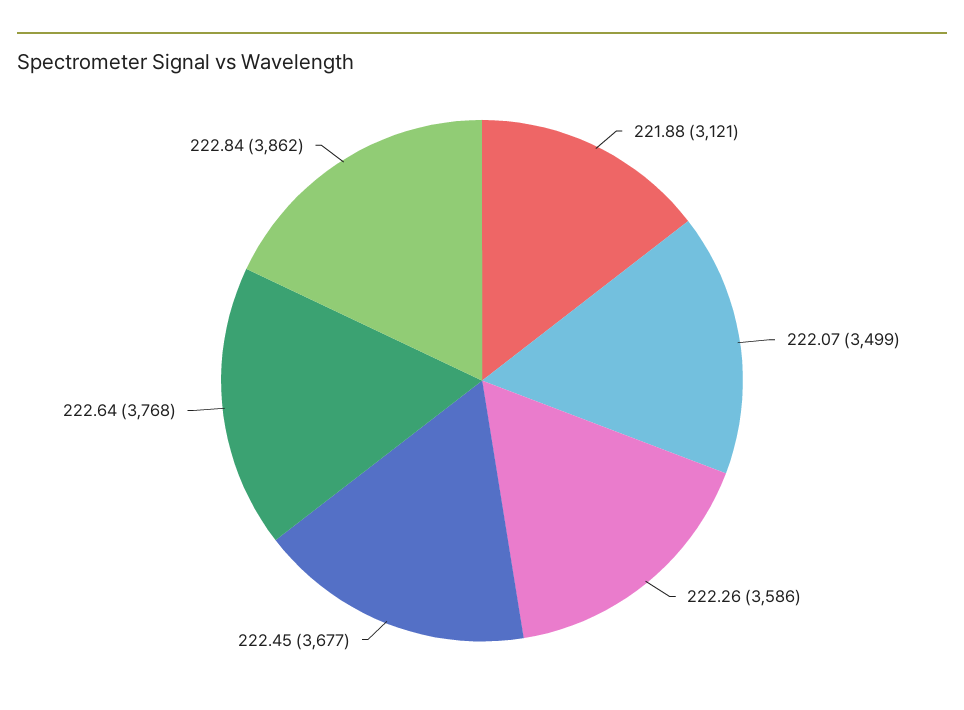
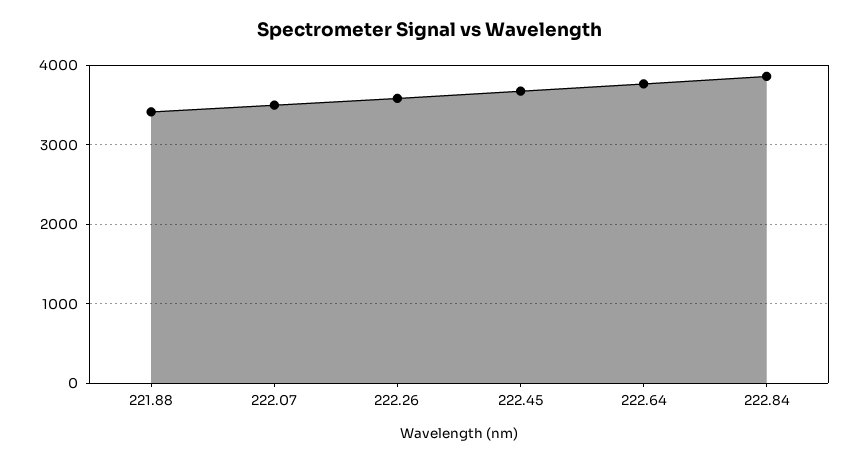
221.88: 3121 -> 3400

